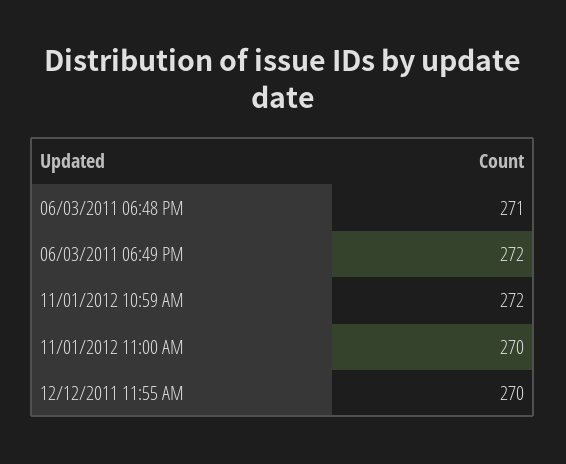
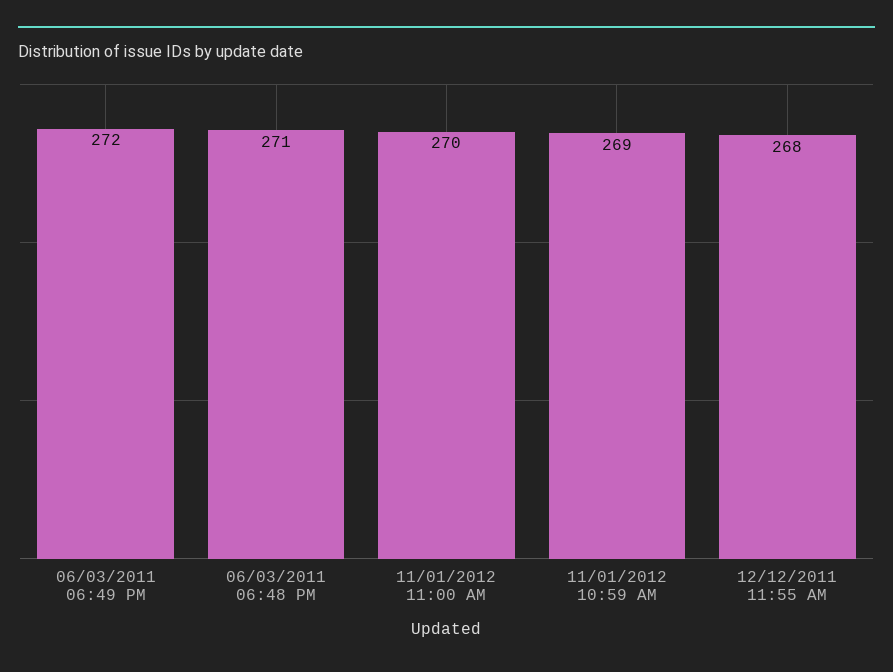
11/01/2012 10:59 AM: 272 -> 269
12/12/2011 11:55 AM: 270 -> 268

